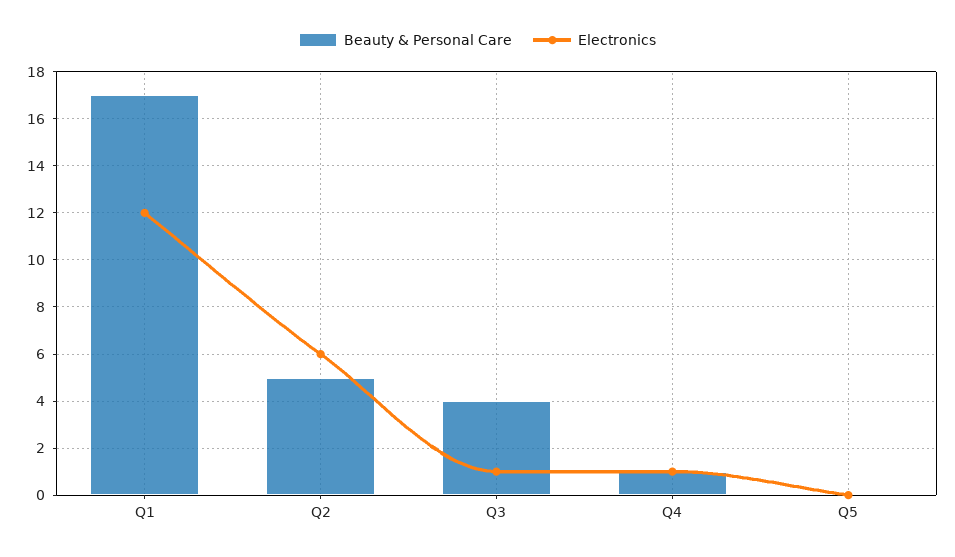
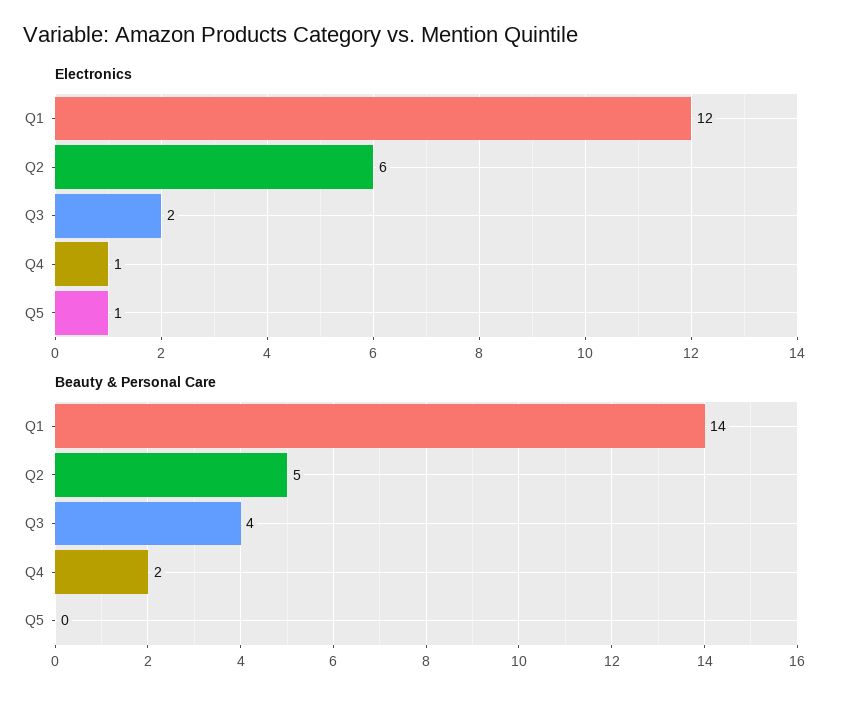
Beauty & Personal Care, Q1: 17 -> 14
Electronics, Q3: 1 -> 2
Beauty & Personal Care, Q4: 1 -> 2
Electronics, Q5: 0 -> 1

